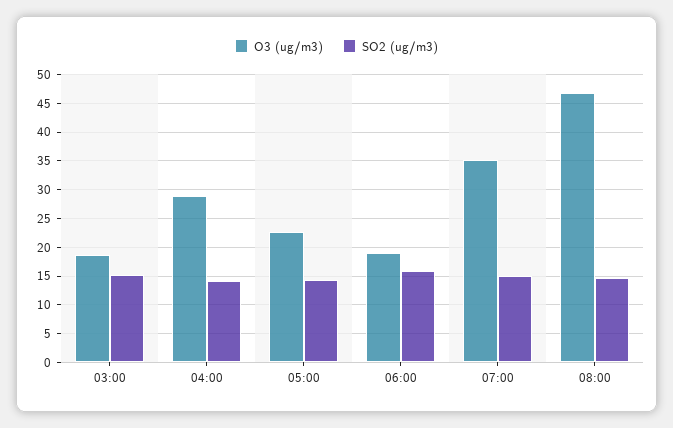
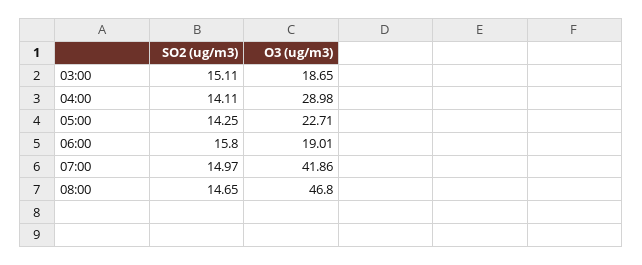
O3 (ug/m3), 07:00: 35 -> 41.86

